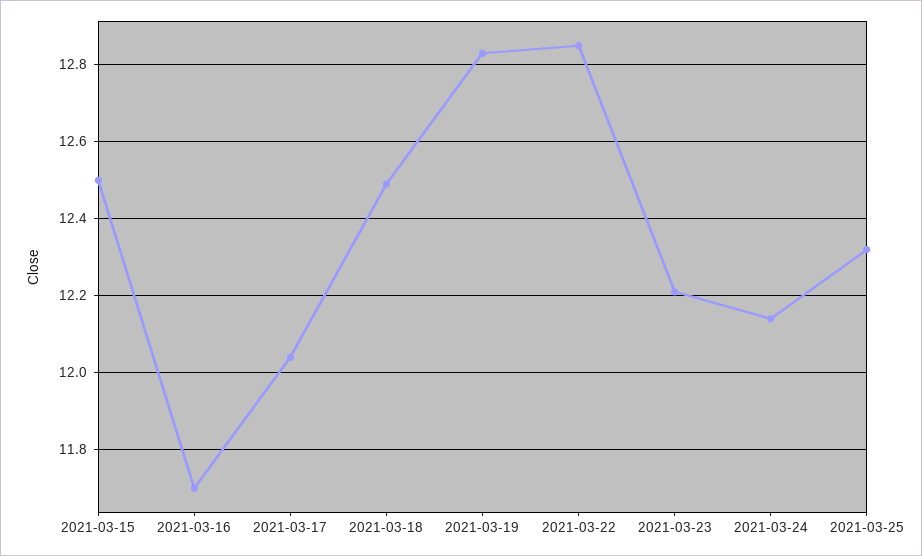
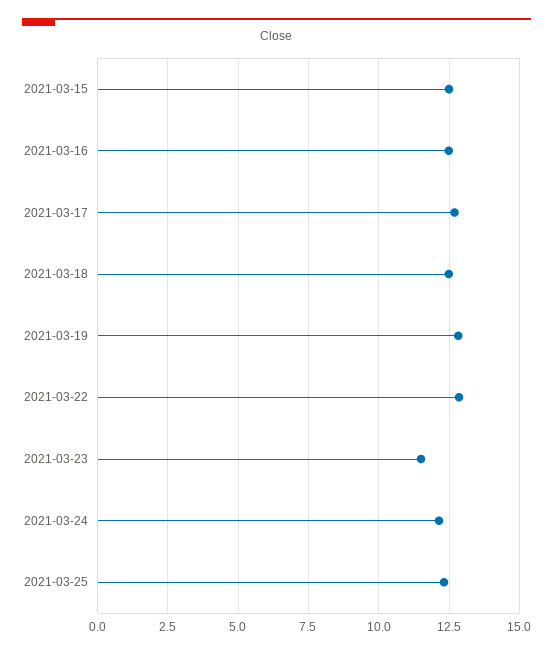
2021-03-16: 11.7 -> 12.5
2021-03-17: 12.05 -> 12.75
2021-03-23: 12.2 -> 11.5

